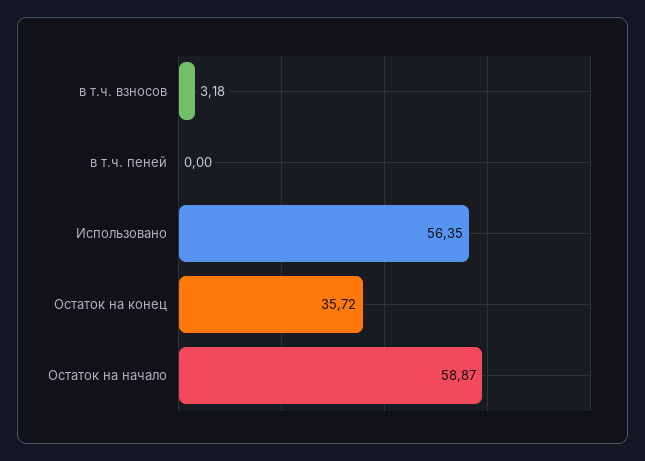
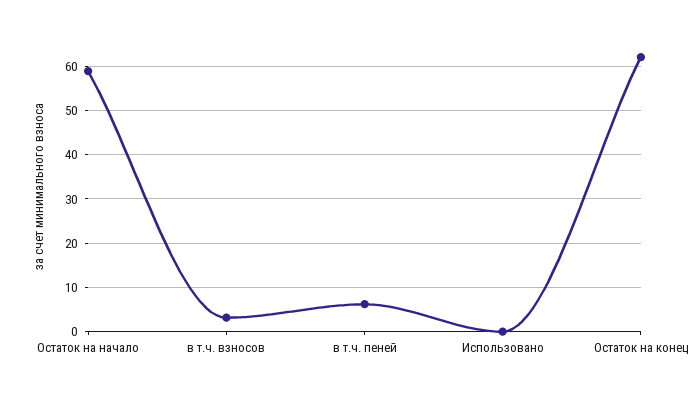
в т.ч. пеней: 0 -> 6
Использовано: 56.35 -> 0
Остаток на конец: 35.72 -> 62

